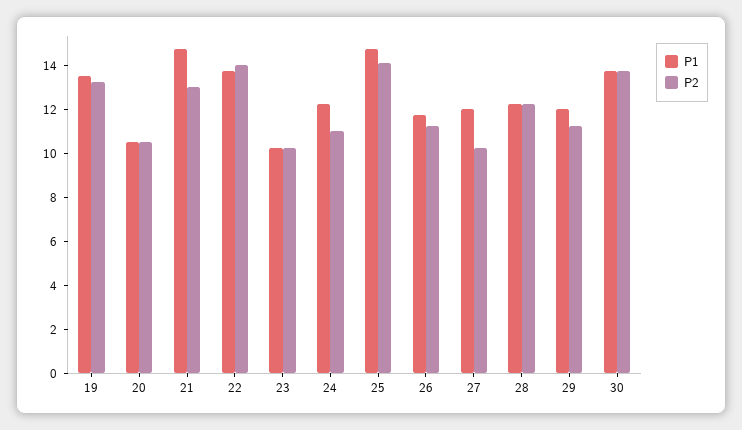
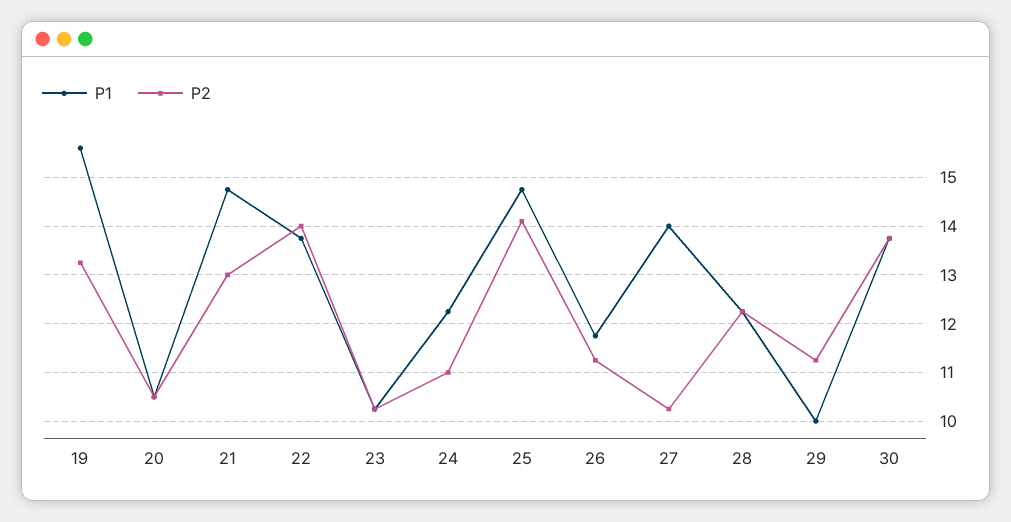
P1, 19: 13.5 -> 15.6
P1, 27: 12 -> 14
P1, 29: 12 -> 10

